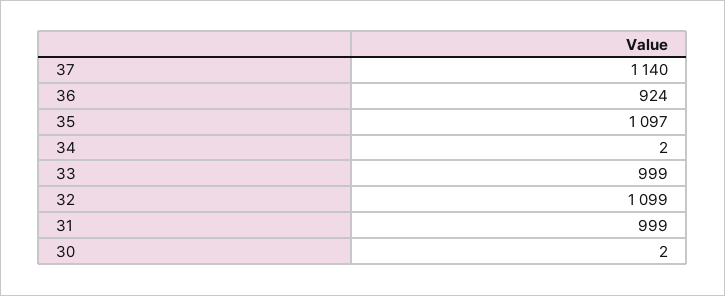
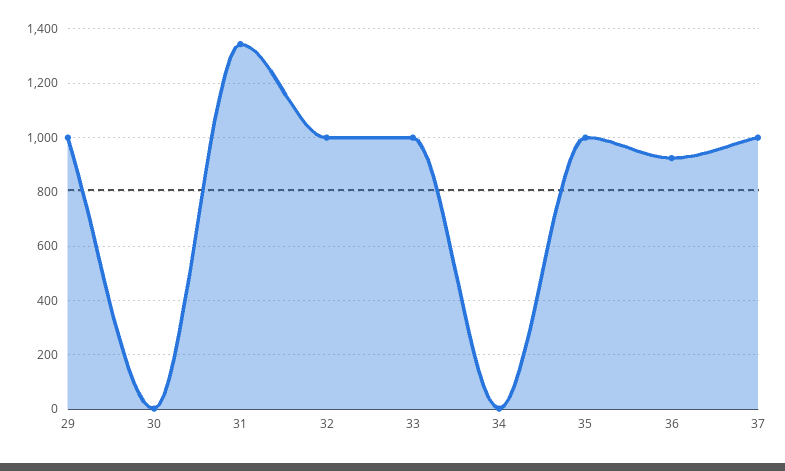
37: 1140 -> 1000
35: 1097 -> 1000
32: 1099 -> 1000
31: 999 -> 1350
29: none -> 1000

